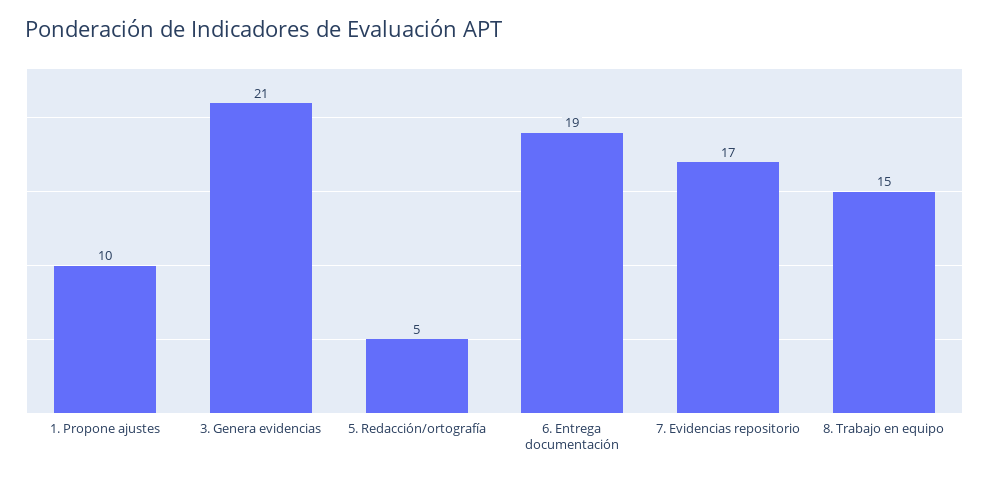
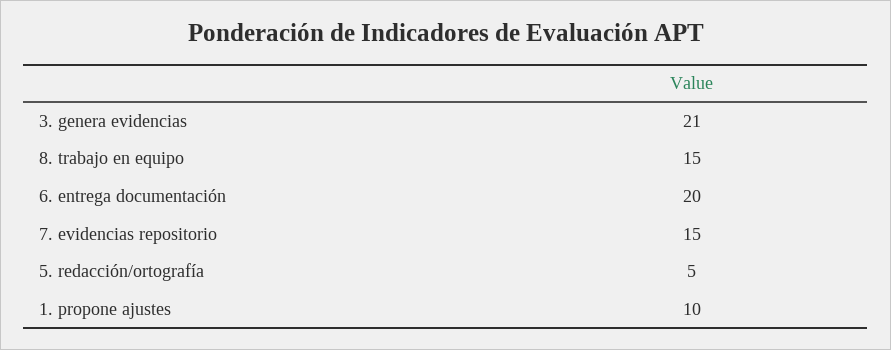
6. Entrega documentación: 19 -> 20
7. Evidencias repositorio: 17 -> 15

